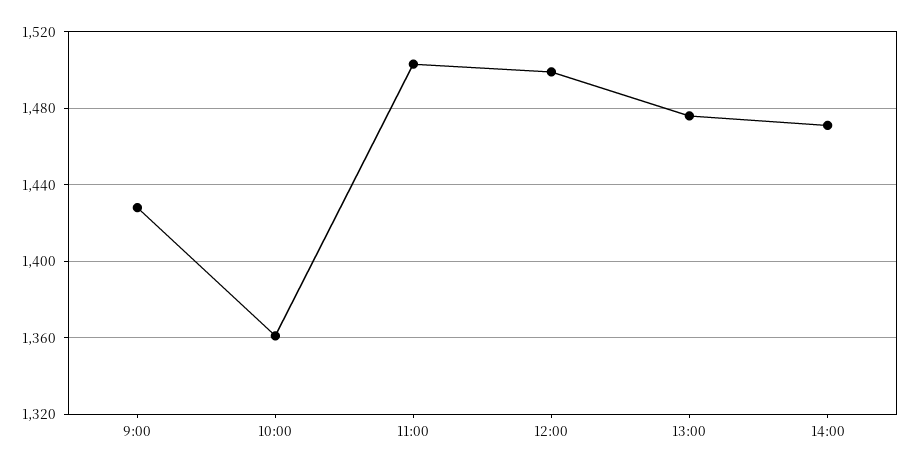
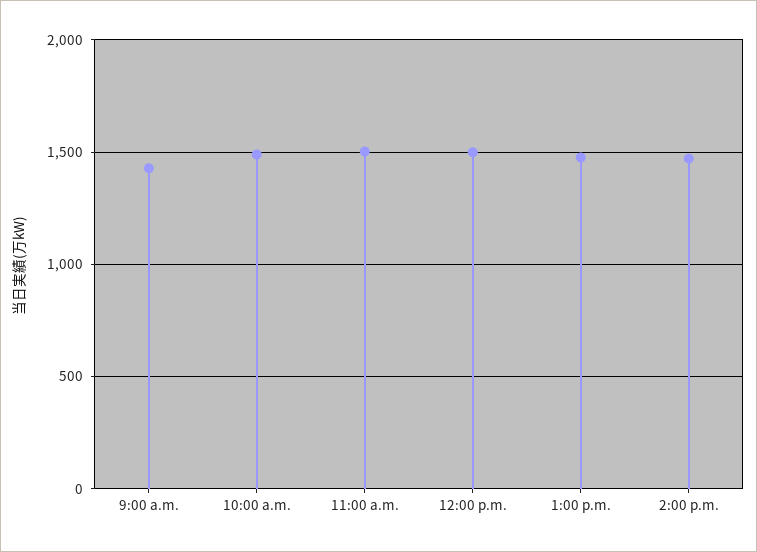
10:00: 1360 -> 1500

